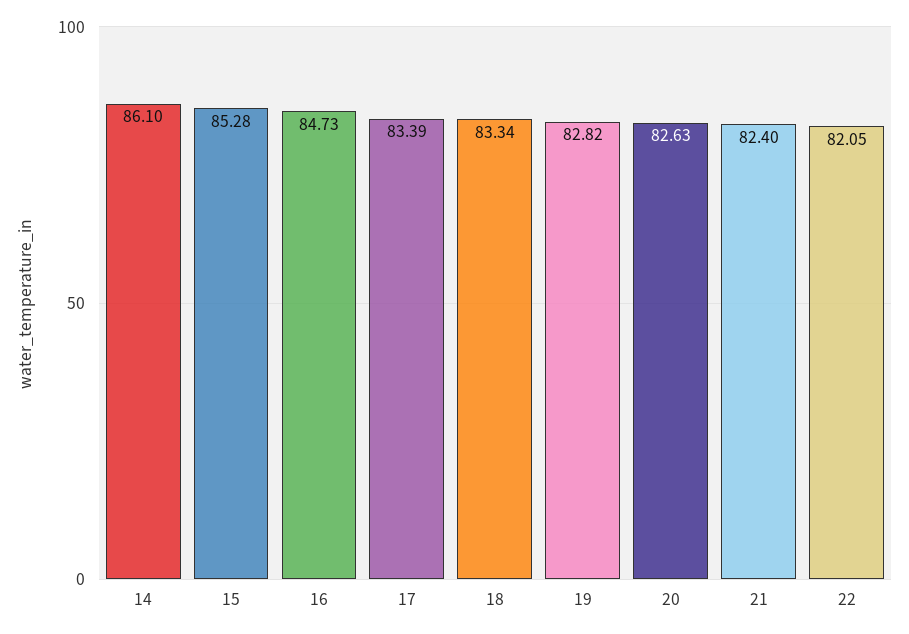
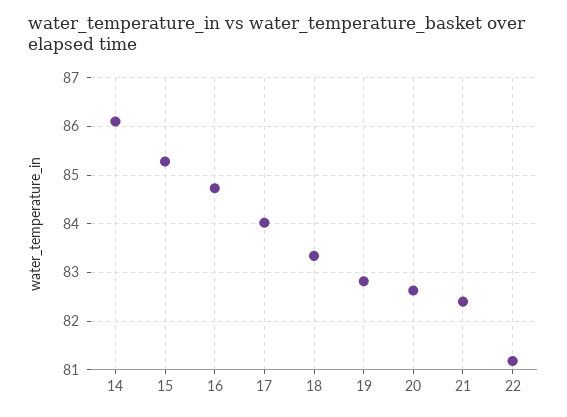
17: 83.39 -> 84
22: 82.05 -> 81.2

